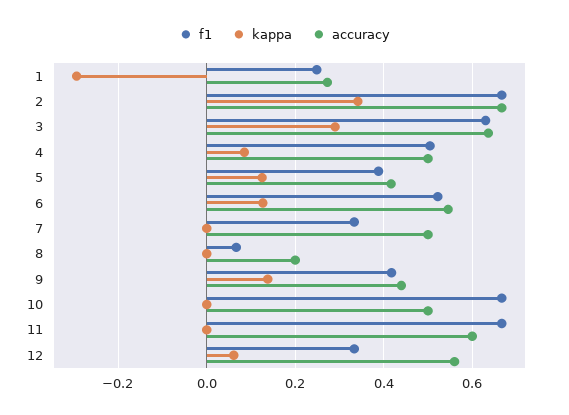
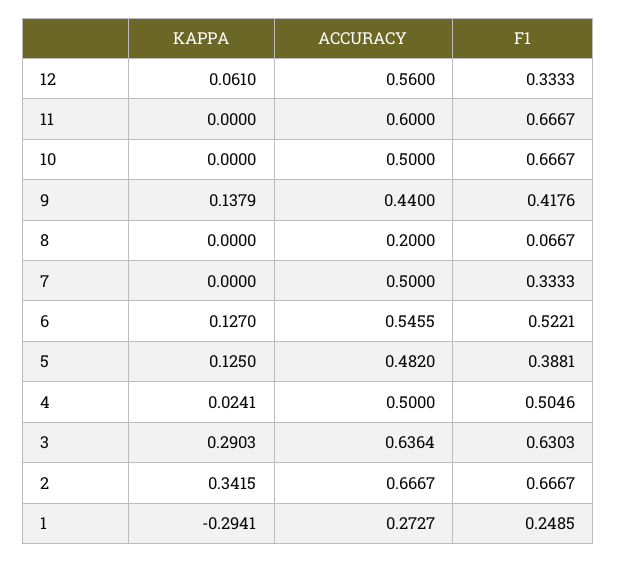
kappa, 4: 0.08 -> 0.0241
accuracy, 5: 0.42 -> 0.482

